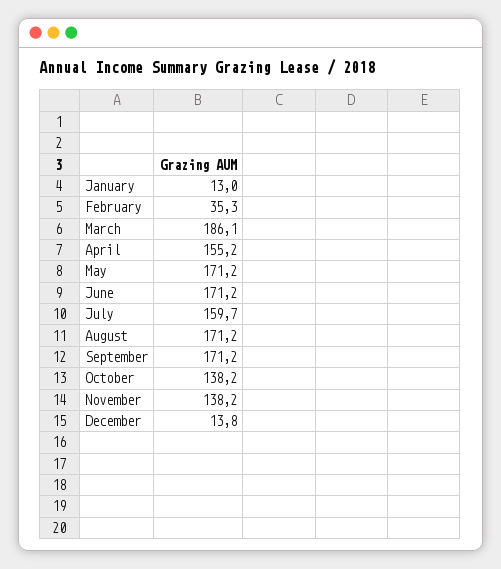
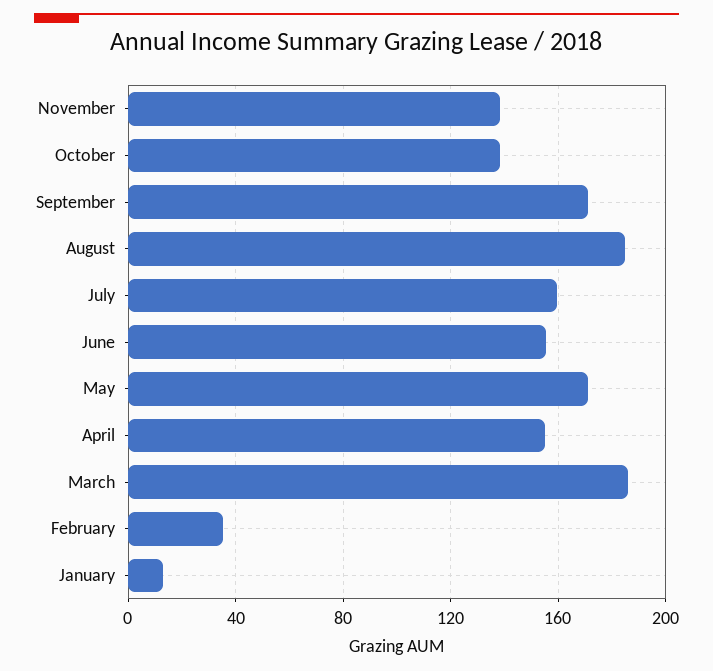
June: 171.2 -> 155
August: 171.2 -> 185
December: 13.8 -> none

